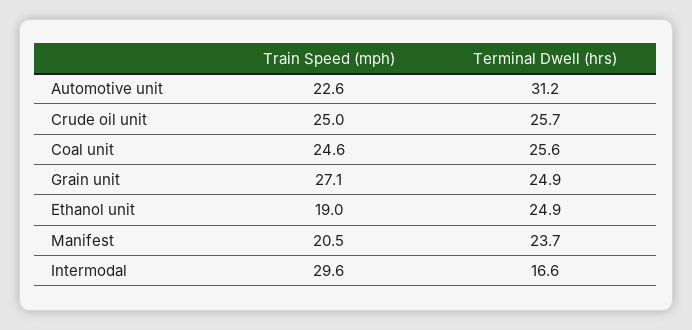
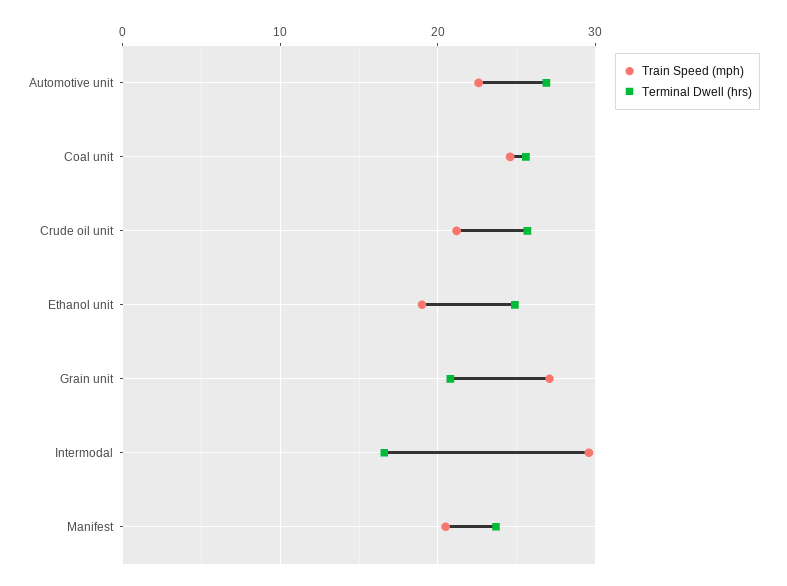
Terminal Dwell (hrs), Automotive unit: 31.2 -> 27
Train Speed (mph), Crude oil unit: 25 -> 21
Terminal Dwell (hrs), Grain unit: 24.9 -> 21

